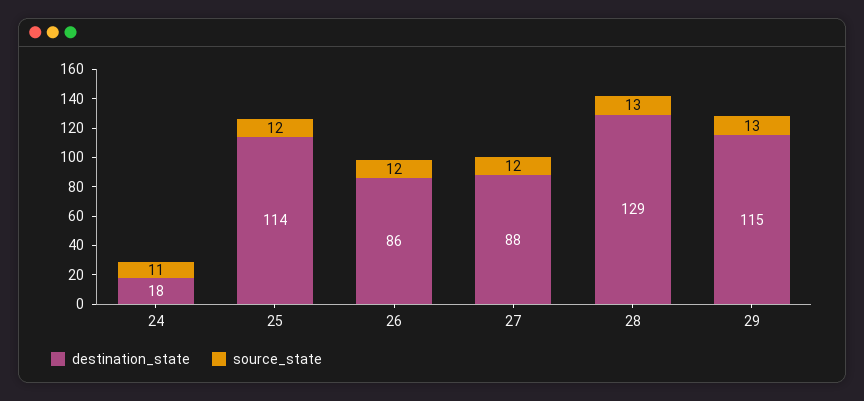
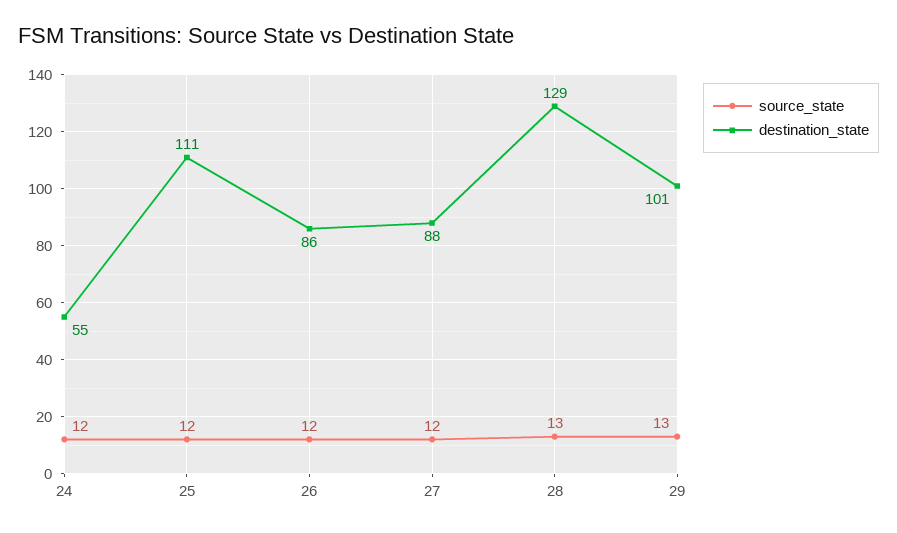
destination_state, 24: 18 -> 55
source_state, 24: 11 -> 12
destination_state, 25: 114 -> 111
destination_state, 29: 115 -> 101

